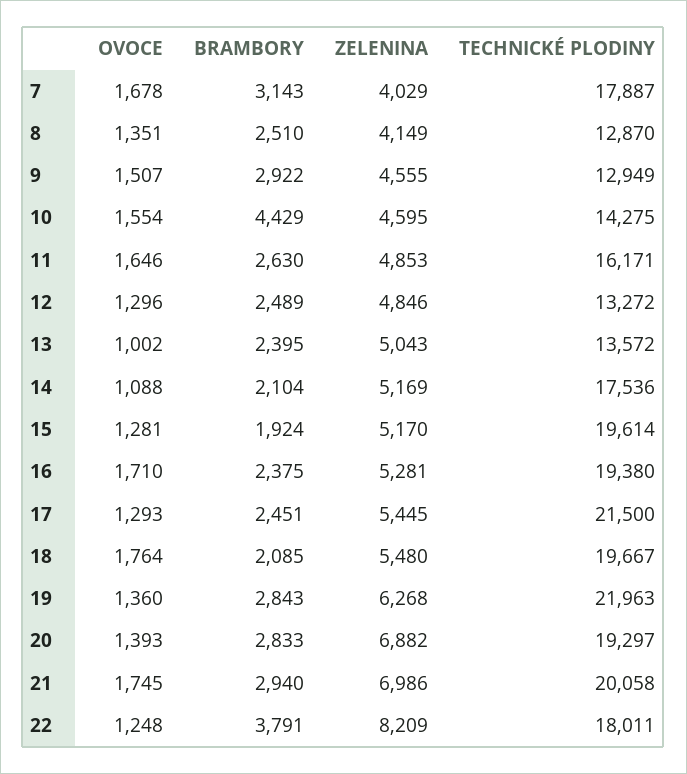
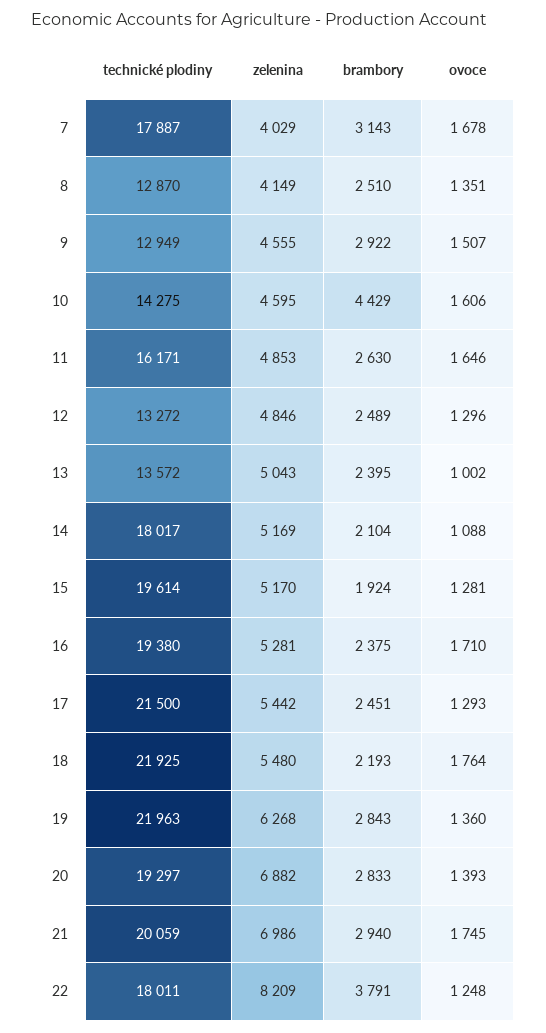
OVOCE, 10: 1554 -> 1606
TECHNICKÉ PLODINY, 14: 17536 -> 18017
ZELENINA, 17: 5445 -> 5442
BRAMBORY, 18: 2085 -> 2193
TECHNICKÉ PLODINY, 18: 19667 -> 21925
TECHNICKÉ PLODINY, 21: 20058 -> 20059

